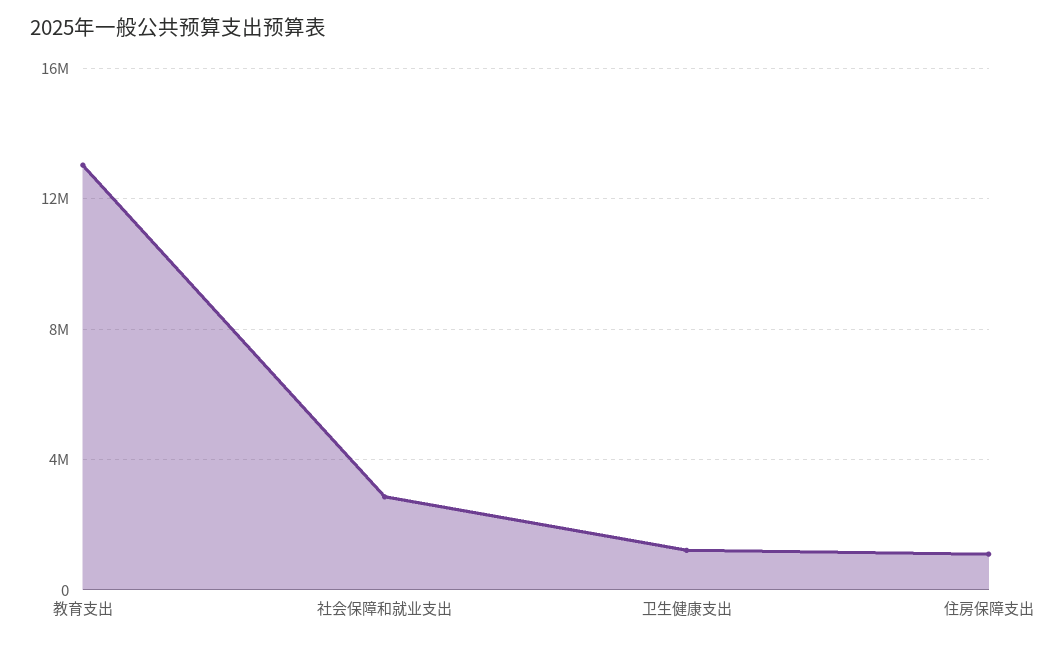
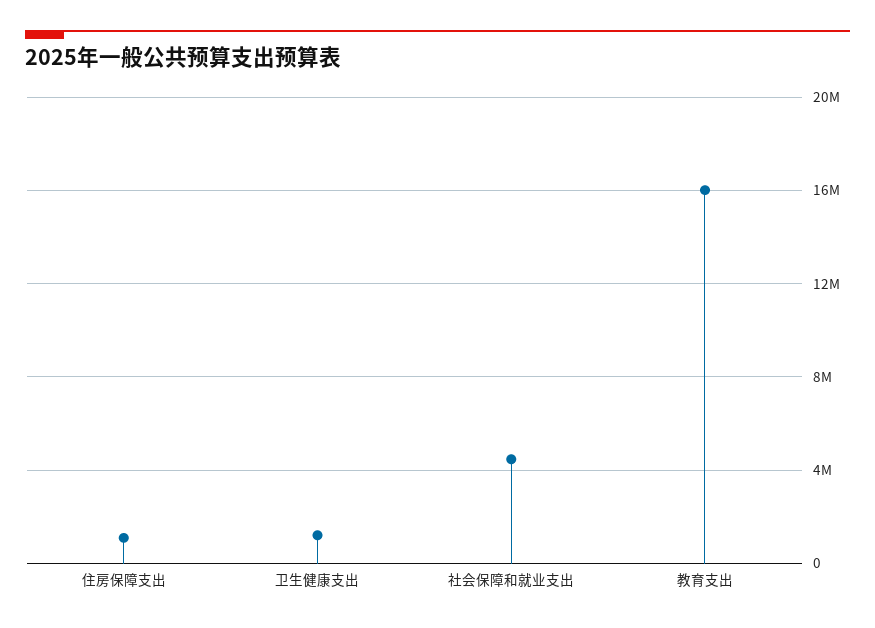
教育支出: 13000000 -> 16000000
社会保障和就业支出: 3000000 -> 4500000

